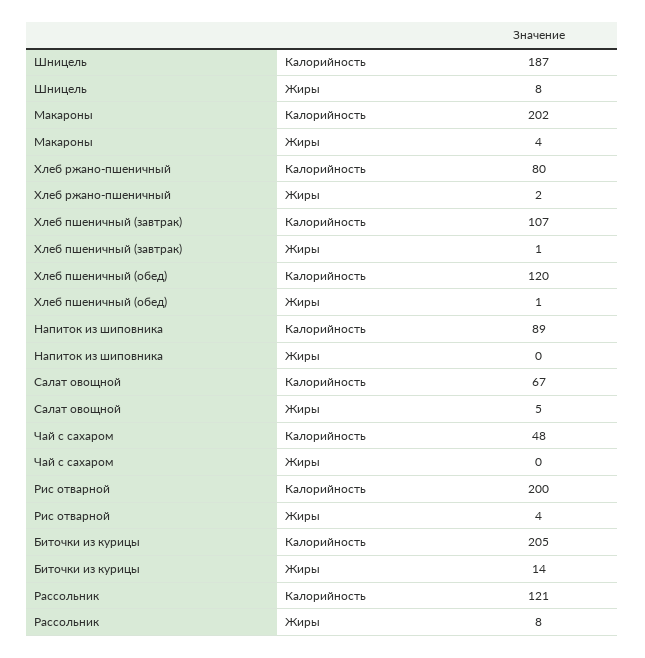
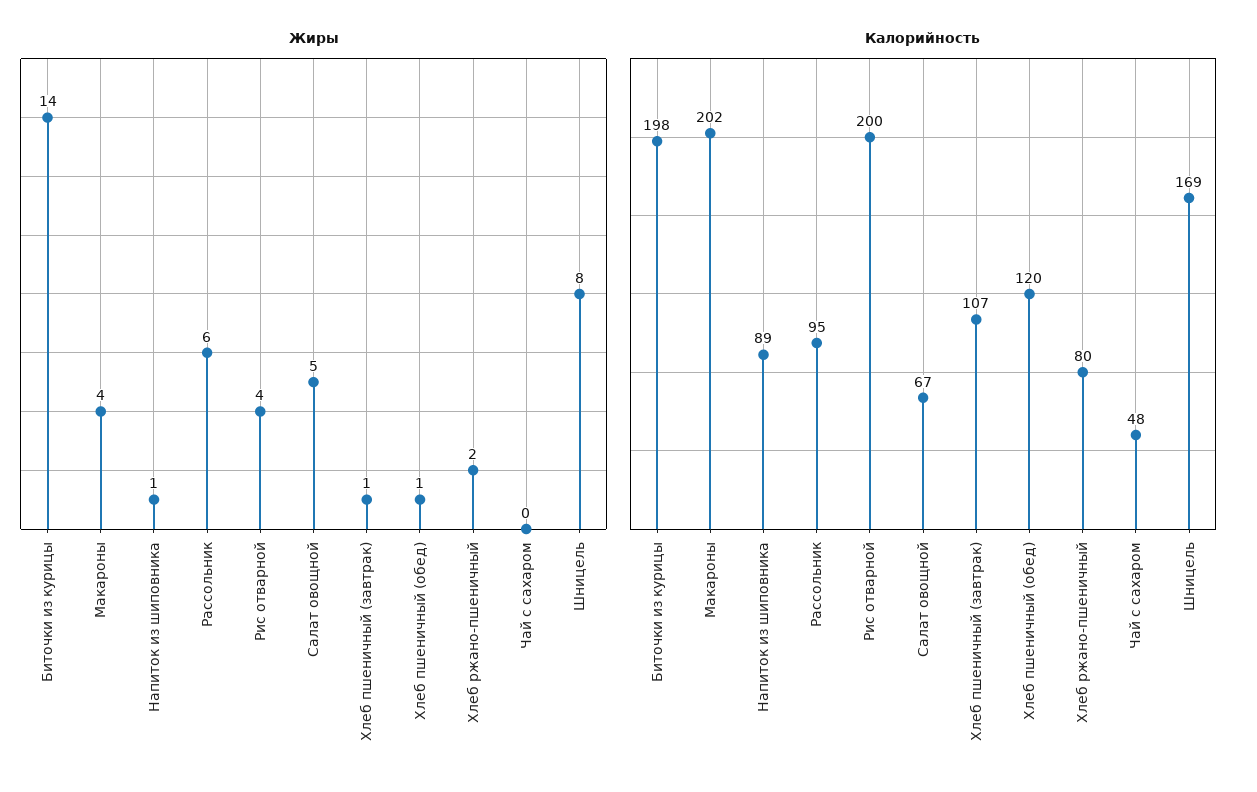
Калорийность, Шницель: 187 -> 169
Жиры, Напиток из шиповника: 0 -> 1
Калорийность, Биточки из курицы: 205 -> 198
Калорийность, Рассольник: 121 -> 95
Жиры, Рассольник: 8 -> 6

